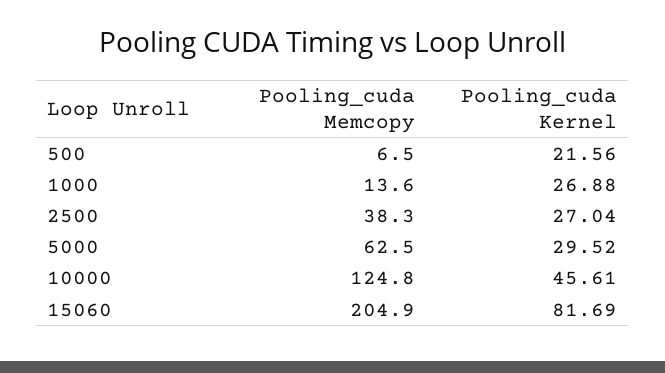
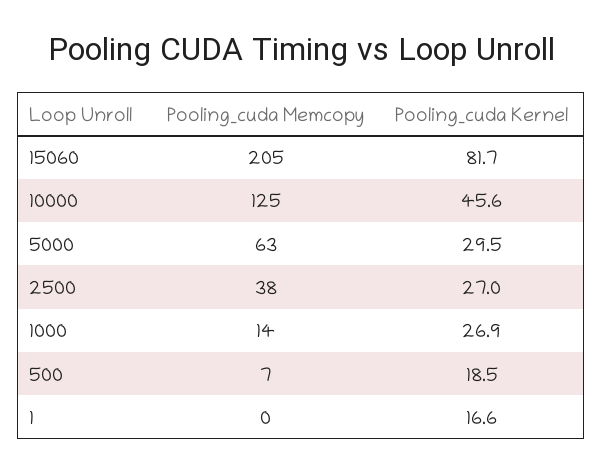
Pooling_cuda Kernel, 500: 21.56 -> 18.5
Pooling_cuda Memcopy, 1: none -> 0
Pooling_cuda Kernel, 1: none -> 16.6

